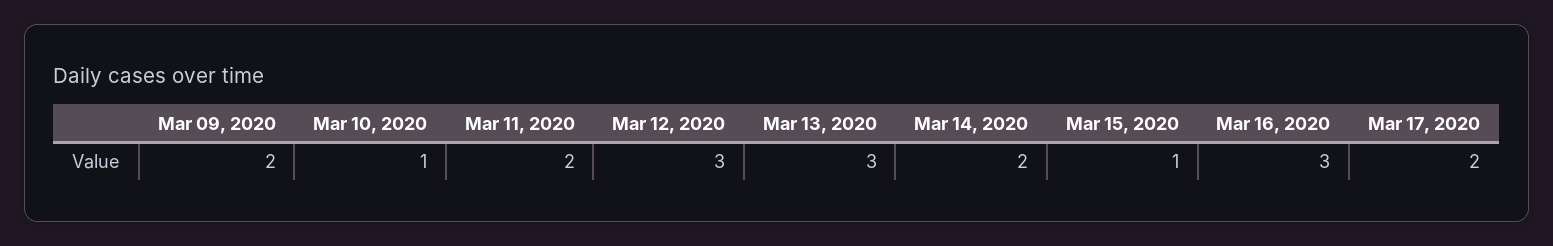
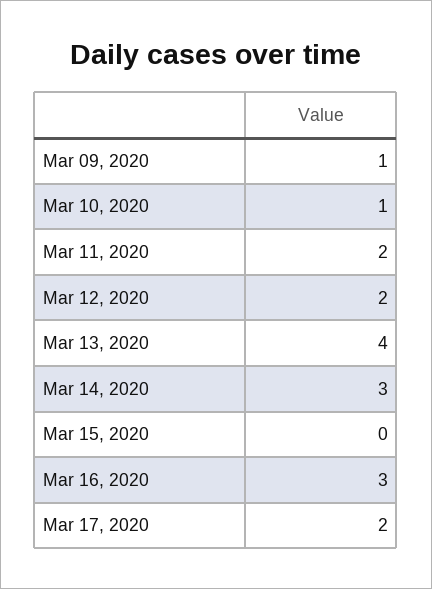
Mar 09, 2020: 2 -> 1
Mar 12, 2020: 3 -> 2
Mar 13, 2020: 3 -> 4
Mar 14, 2020: 2 -> 3
Mar 15, 2020: 1 -> 0

